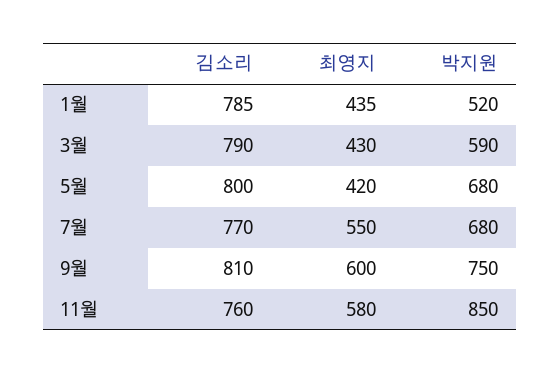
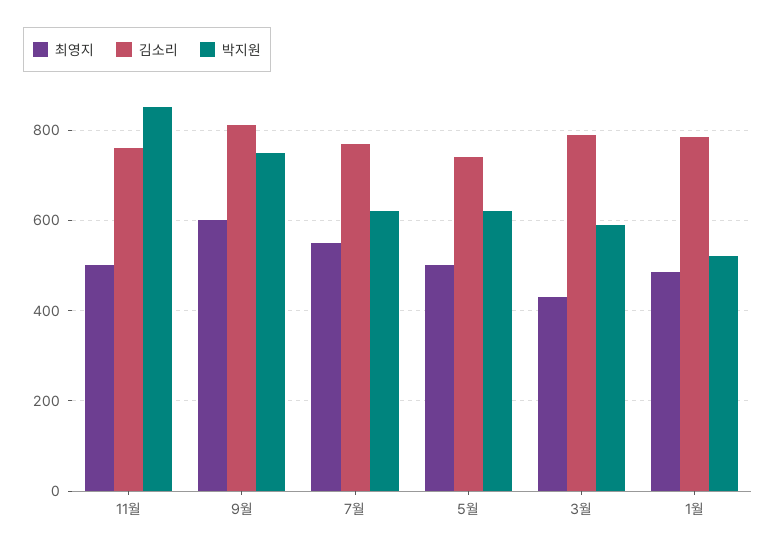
최영지, 1월: 435 -> 480
김소리, 5월: 800 -> 740
최영지, 5월: 420 -> 500
박지원, 5월: 680 -> 620
박지원, 7월: 680 -> 620
최영지, 11월: 580 -> 500

